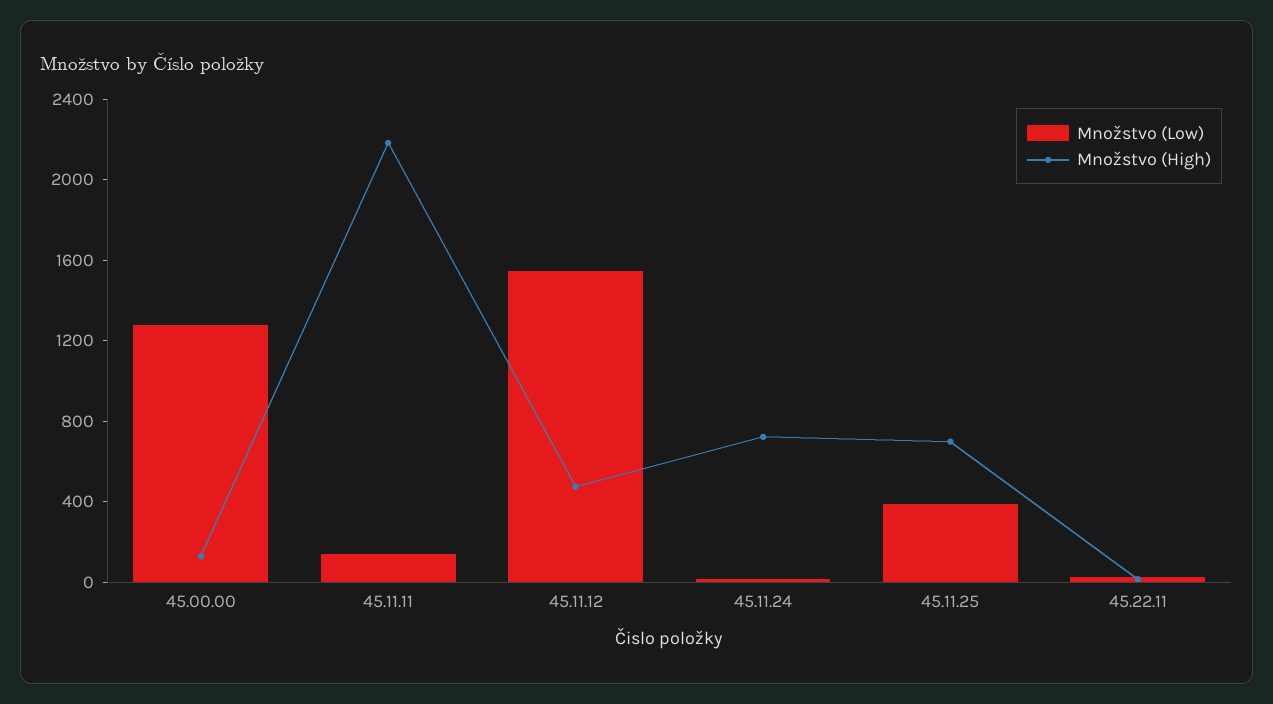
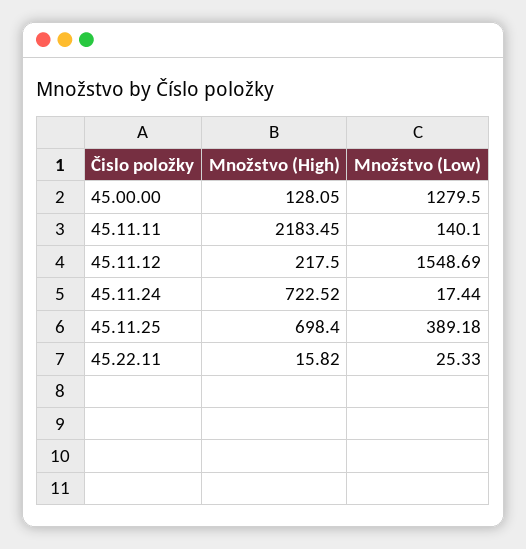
Množstvo (High), 45.11.12: 500 -> 217.5

